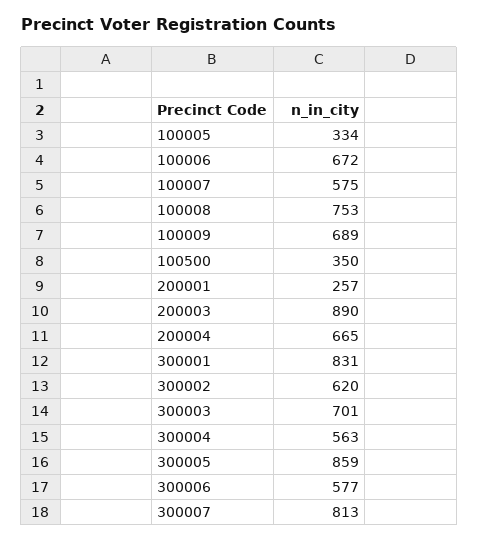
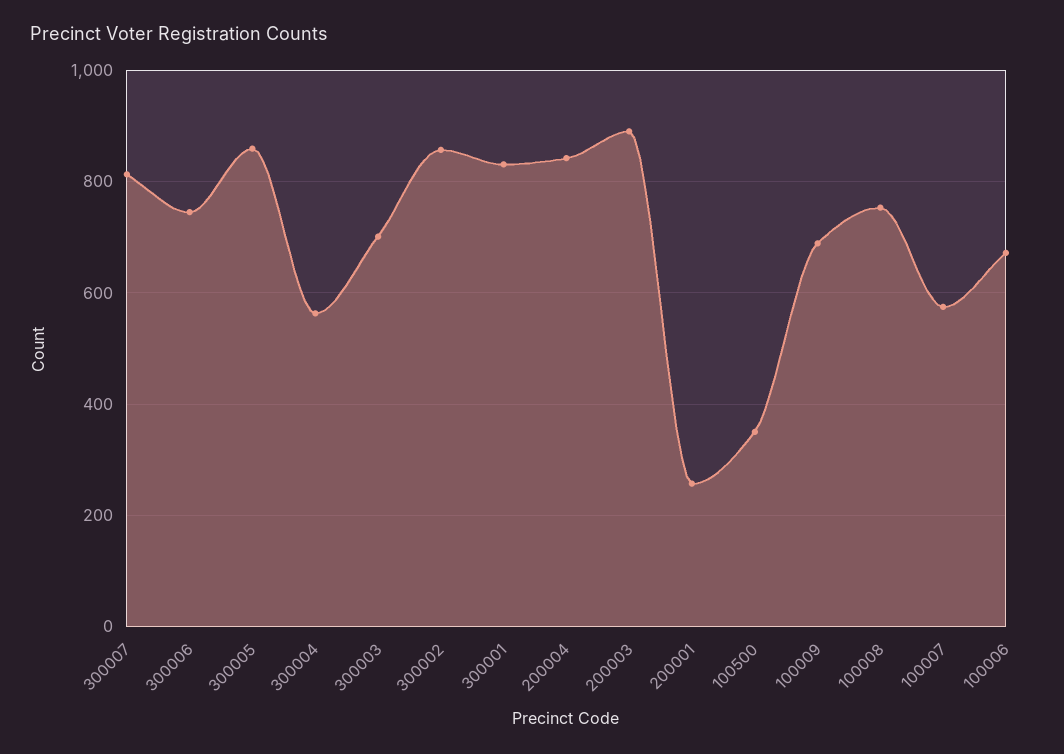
100005: 334 -> none
200004: 665 -> 840
300002: 620 -> 860
300006: 577 -> 740

